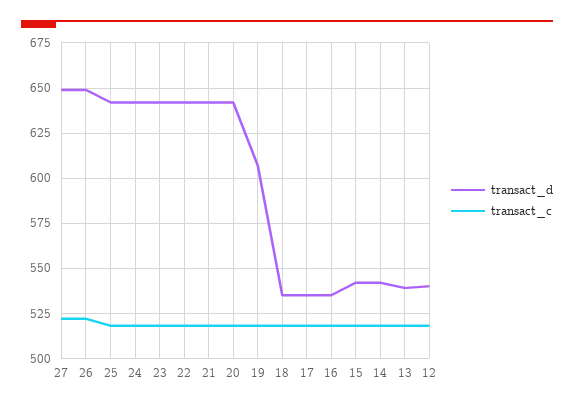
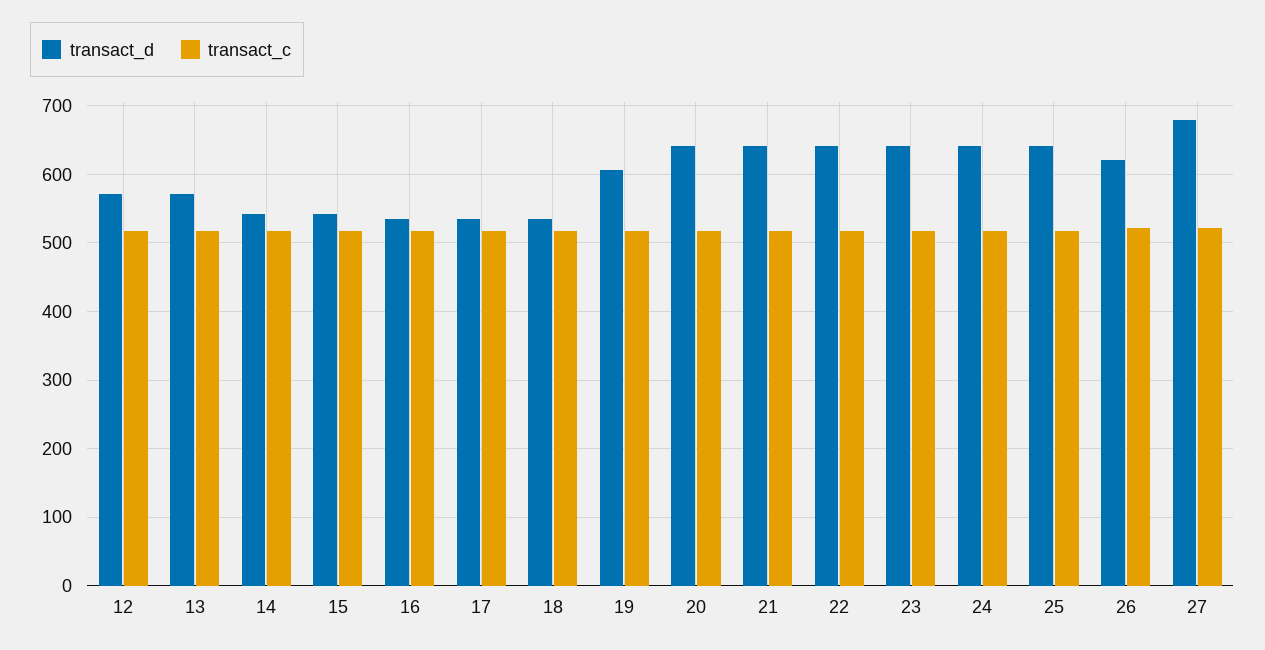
transact_d, 27: 650 -> 680
transact_d, 26: 650 -> 620
transact_d, 13: 540 -> 570
transact_d, 12: 540 -> 570

